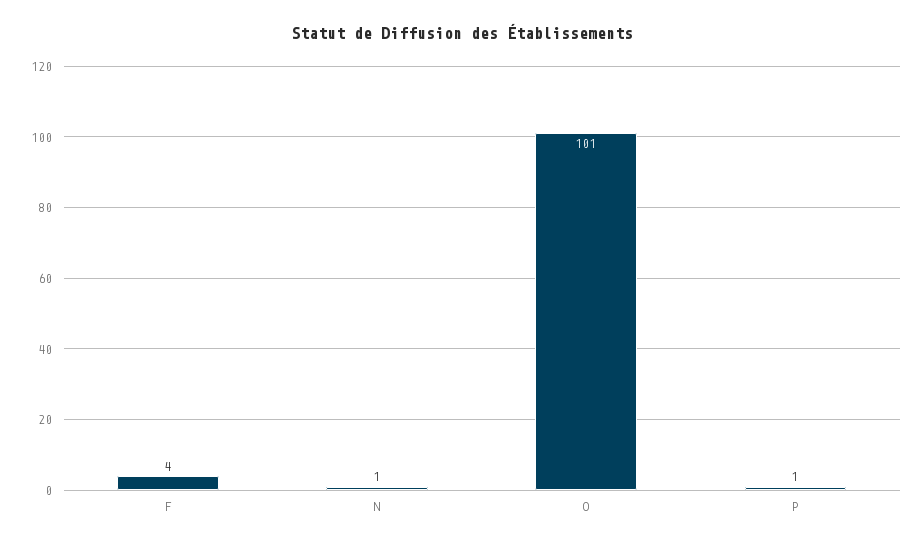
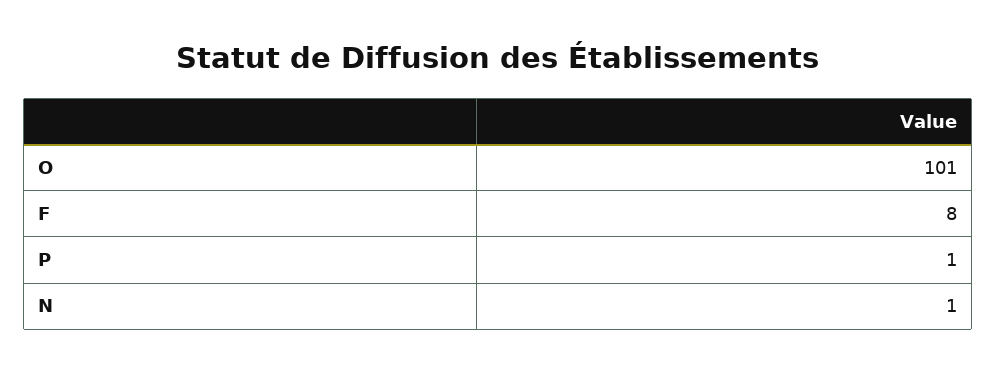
F: 4 -> 8

